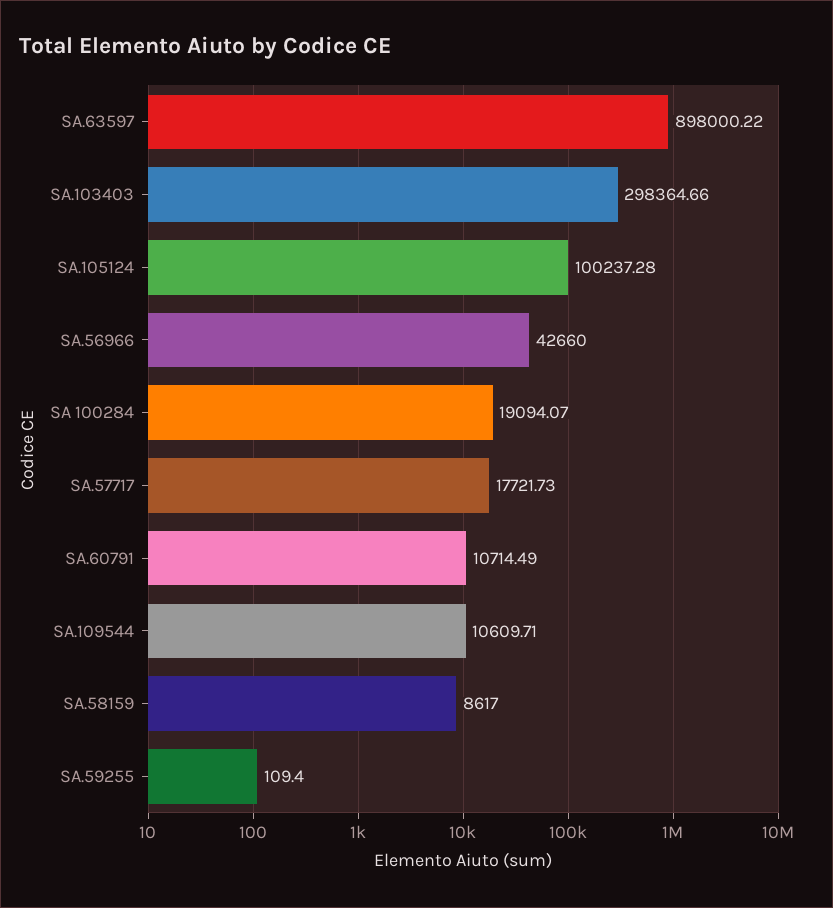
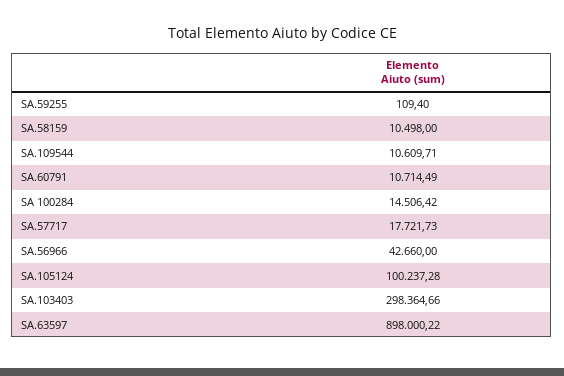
SA 100284: 19094.07 -> 14506.42
SA.58159: 8617 -> 10498

